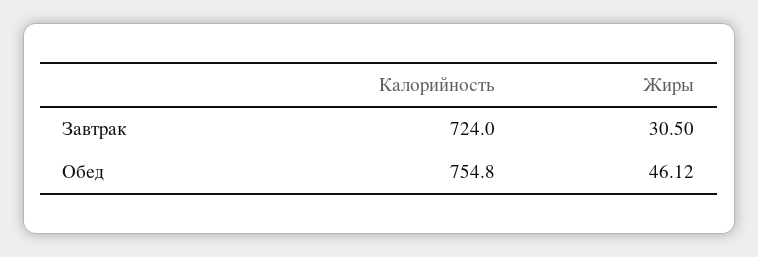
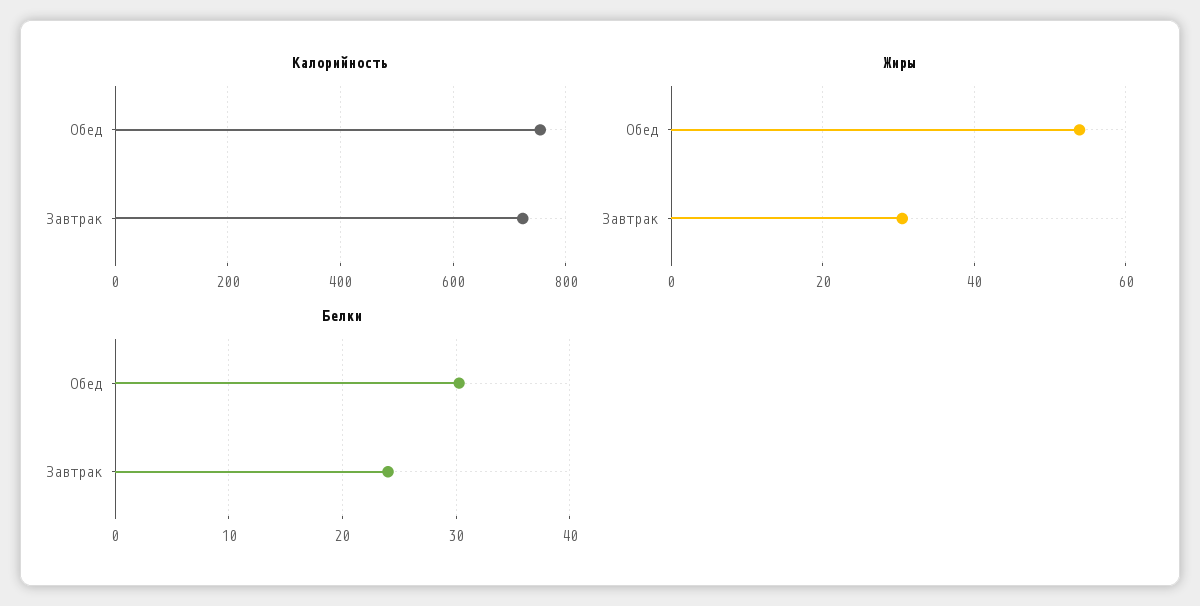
Жиры, Обед: 46.12 -> 54
Белки, Обед: none -> 30
Белки, Завтрак: none -> 24

